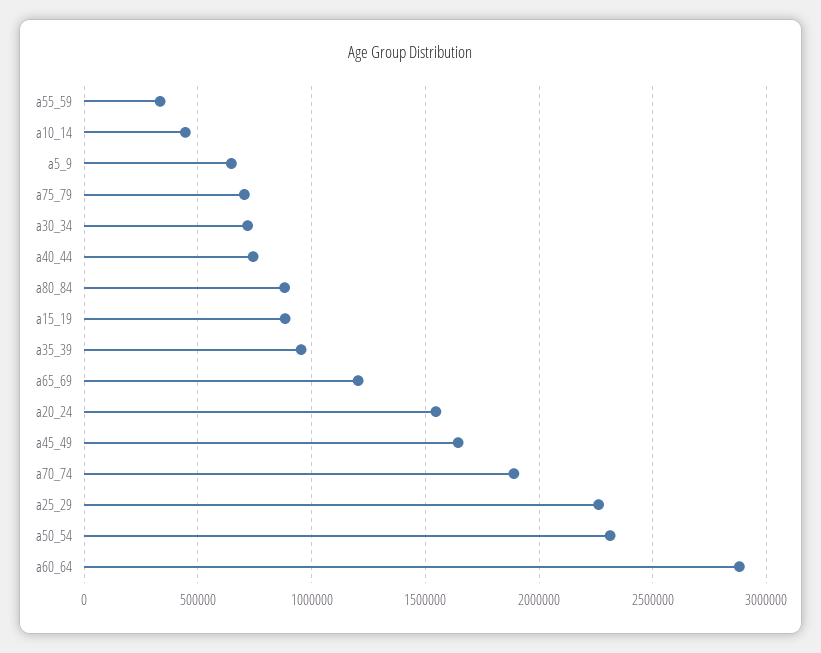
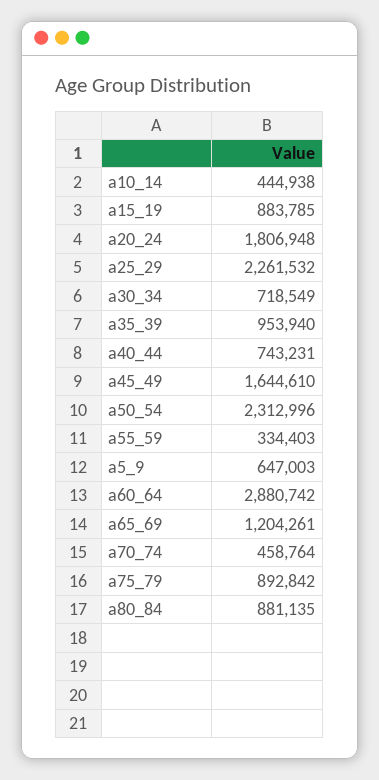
a75_79: 700000 -> 892842
a20_24: 1550000 -> 1806948
a70_74: 1900000 -> 458764

